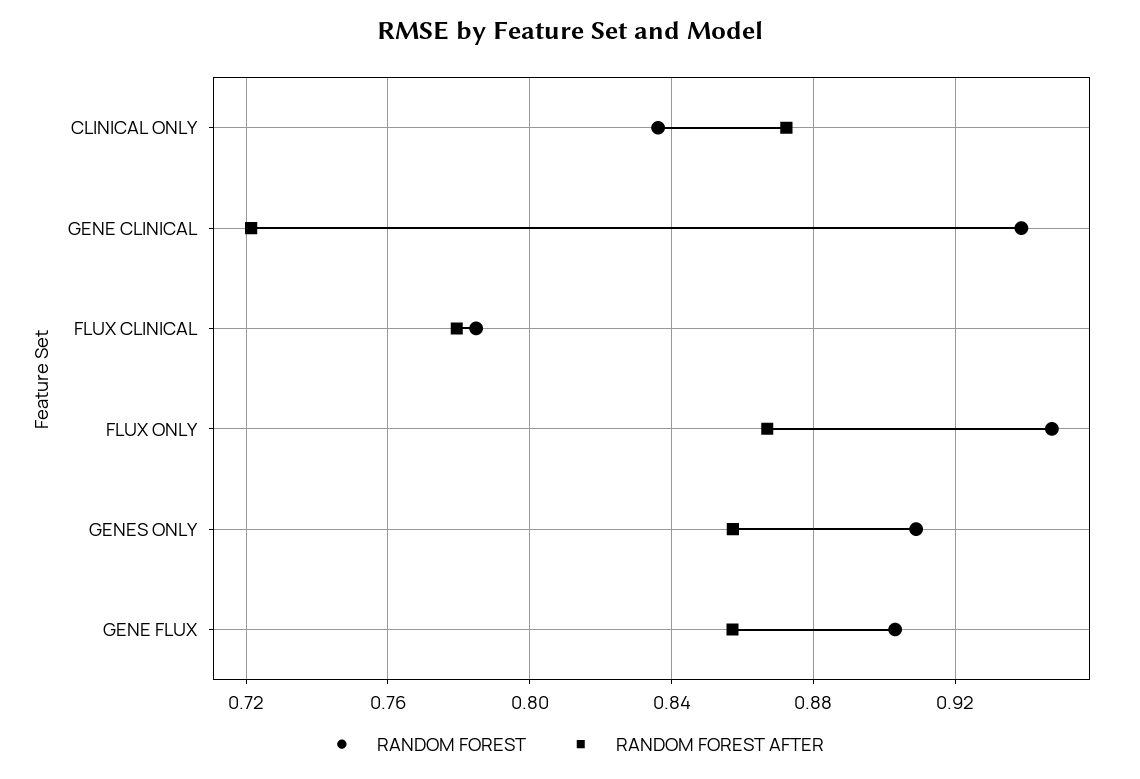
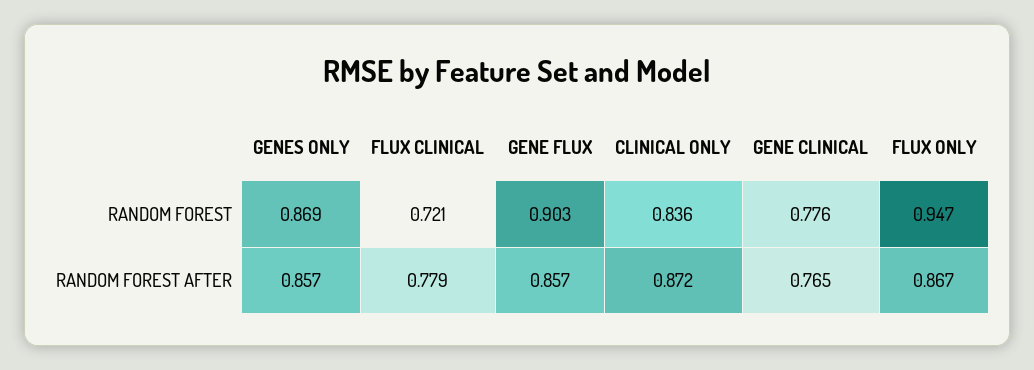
RANDOM FOREST, GENE CLINICAL: 0.94 -> 0.776
RANDOM FOREST AFTER, GENE CLINICAL: 0.72 -> 0.765
RANDOM FOREST, FLUX CLINICAL: 0.785 -> 0.721
RANDOM FOREST, GENES ONLY: 0.91 -> 0.869

